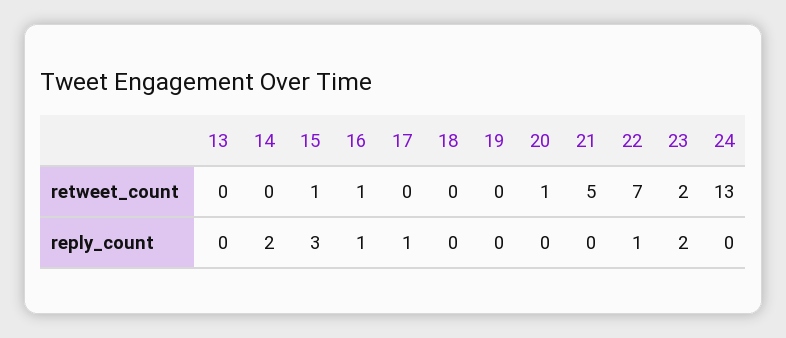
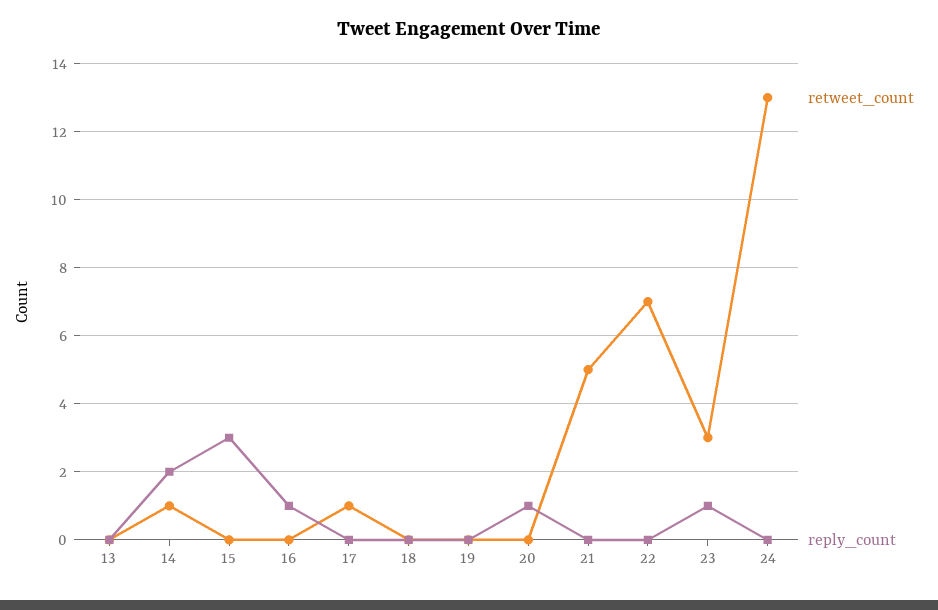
retweet_count, 14: 0 -> 1
retweet_count, 15: 1 -> 0
retweet_count, 16: 1 -> 0
retweet_count, 17: 0 -> 1
retweet_count, 20: 1 -> 0
retweet_count, 23: 2 -> 3
reply_count, 17: 1 -> 0
reply_count, 20: 0 -> 1
reply_count, 22: 1 -> 0
reply_count, 23: 2 -> 1

